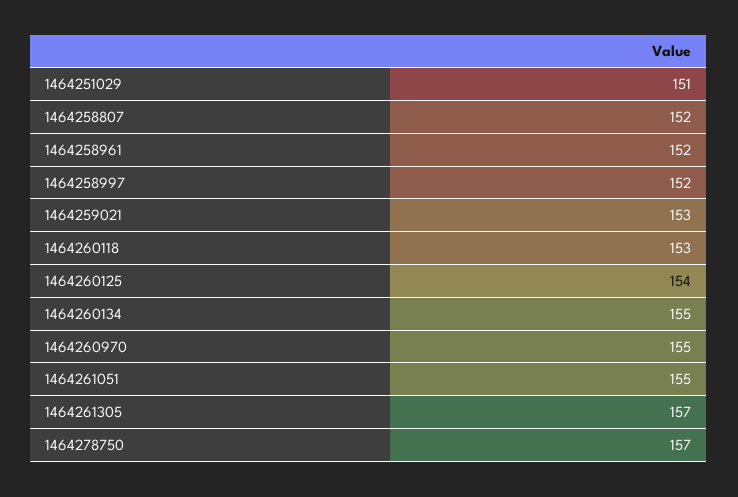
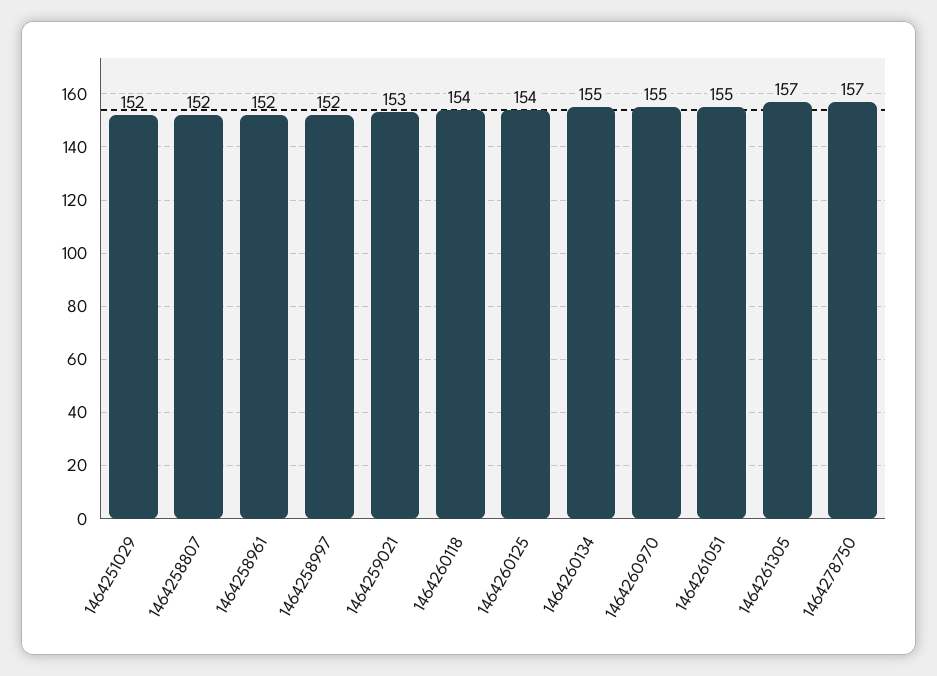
1464251029: 151 -> 152
1464260118: 153 -> 154

